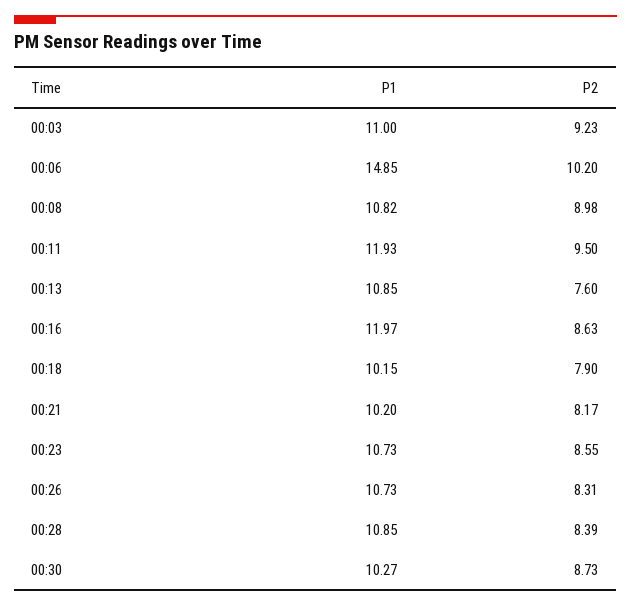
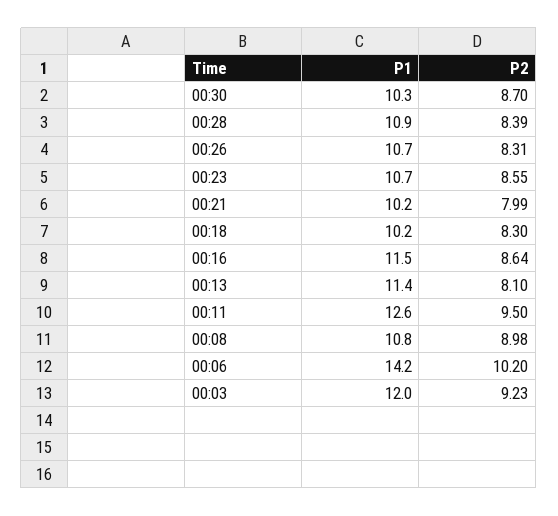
P1, 00:03: 11 -> 12
P1, 00:06: 14.85 -> 14.2
P1, 00:11: 11.93 -> 12.6
P1, 00:13: 10.85 -> 11.4
P2, 00:13: 7.6 -> 8.1
P1, 00:16: 11.97 -> 11.5
P2, 00:16: 8.63 -> 8.64
P2, 00:18: 7.9 -> 8.3
P2, 00:21: 8.17 -> 7.99
P2, 00:30: 8.73 -> 8.7

